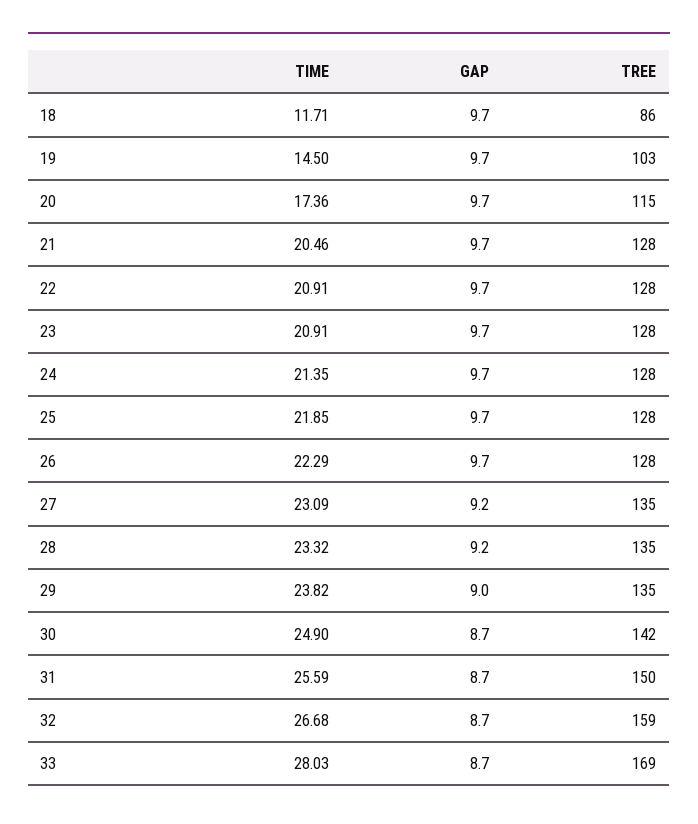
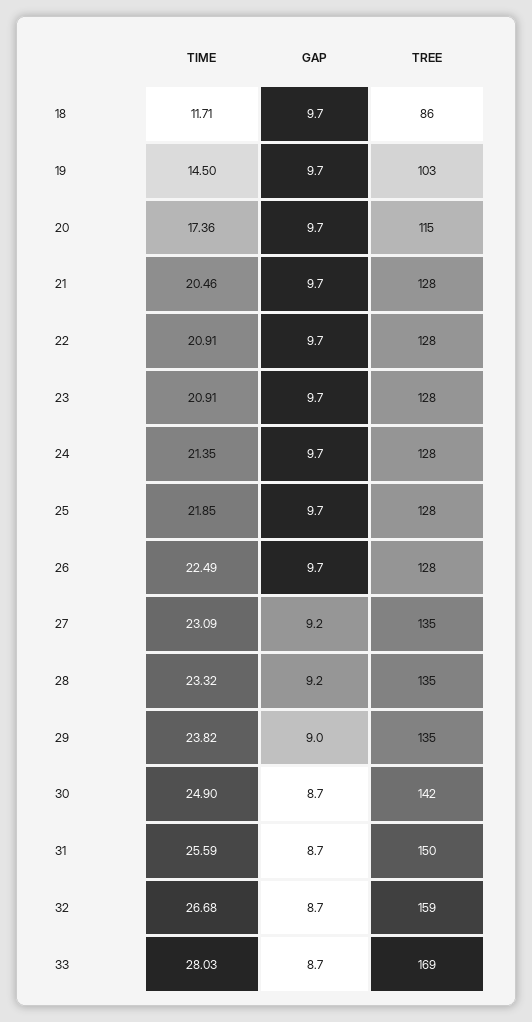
TIME, 26: 22.29 -> 22.49

